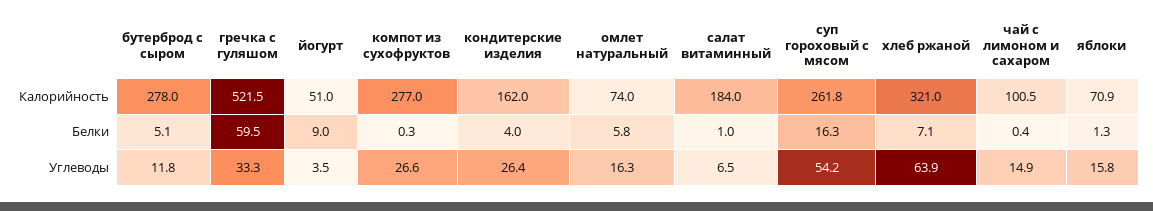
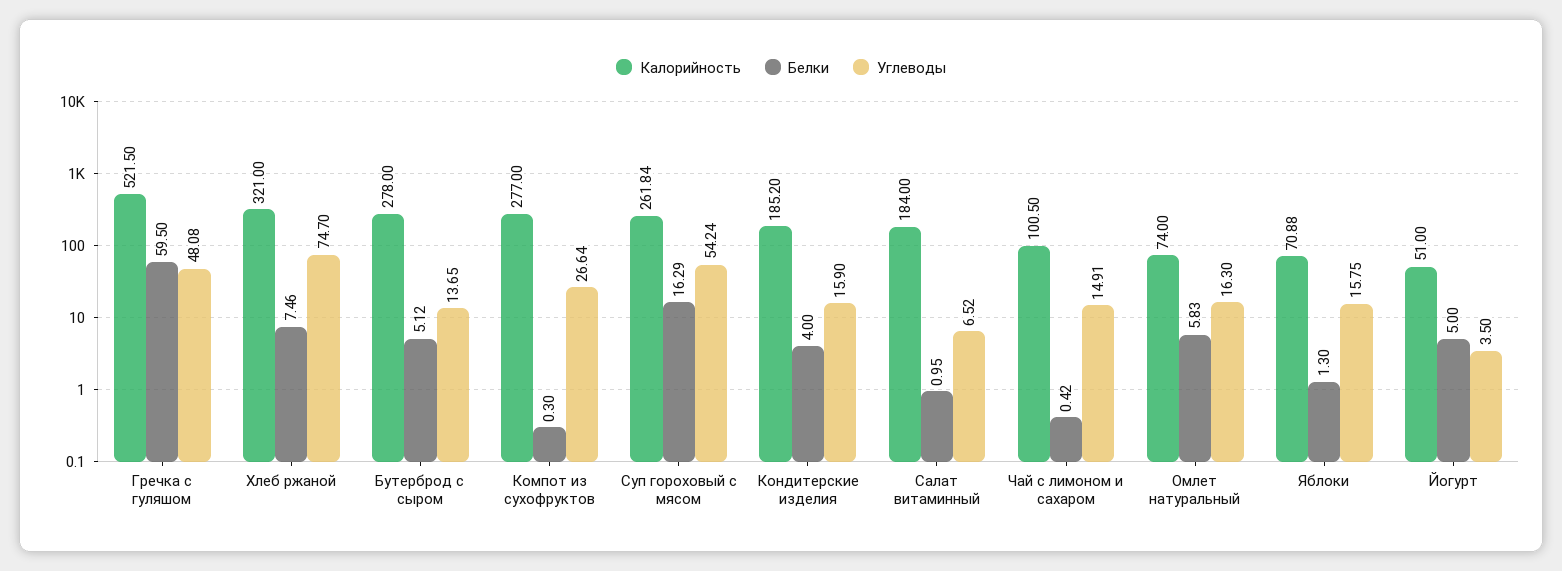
Калорийность, кондитерские изделия: 162 -> 185.2
Белки, йогурт: 9 -> 5
Белки, хлеб ржаной: 7.1 -> 7.46
Углеводы, бутерброд с сыром: 11.8 -> 13.65
Углеводы, гречка с гуляшом: 33.3 -> 48.08
Углеводы, кондитерские изделия: 26.4 -> 15.9
Углеводы, хлеб ржаной: 63.9 -> 74.7

